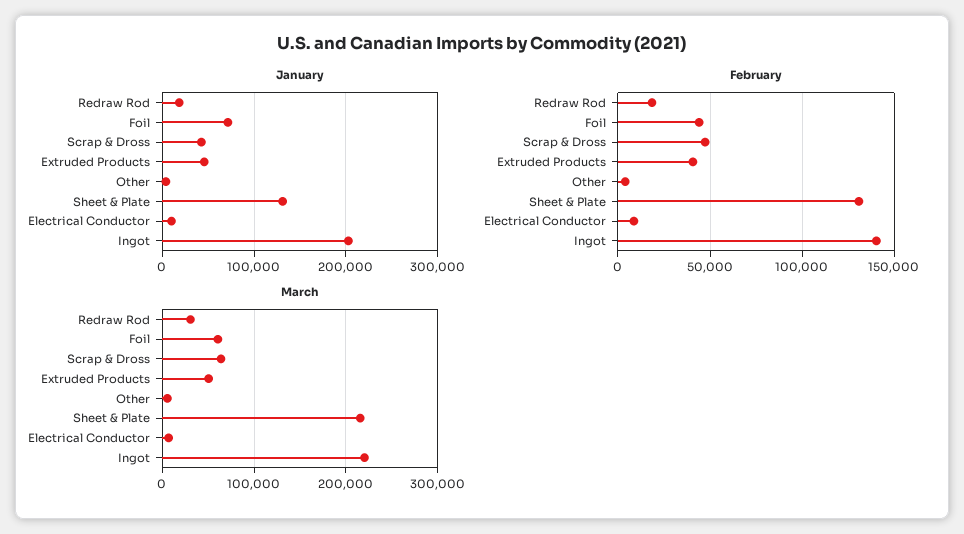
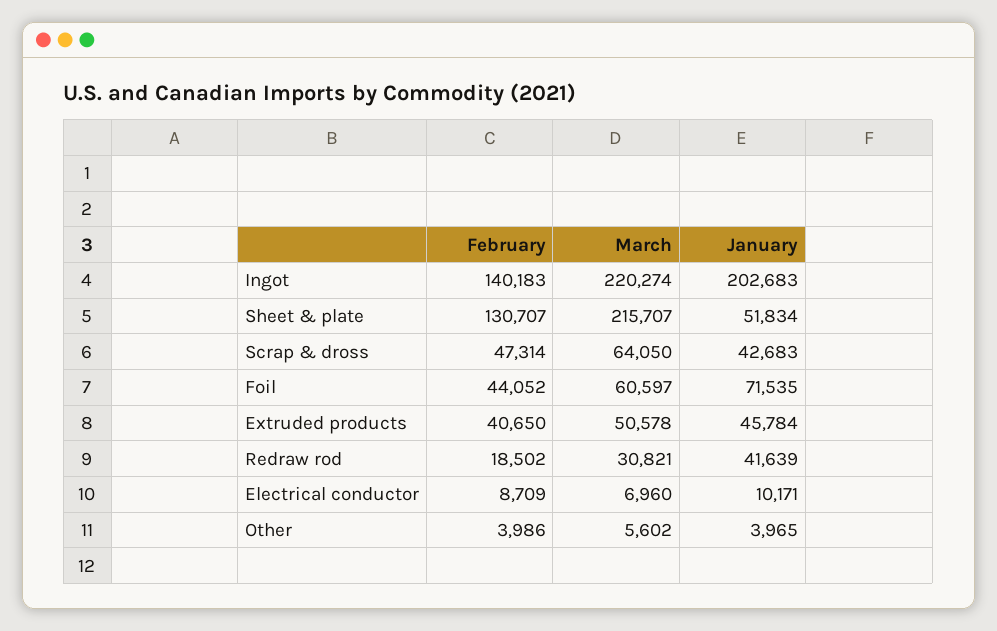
January, Redraw Rod: 20000 -> 41639
January, Sheet & Plate: 130000 -> 51834

